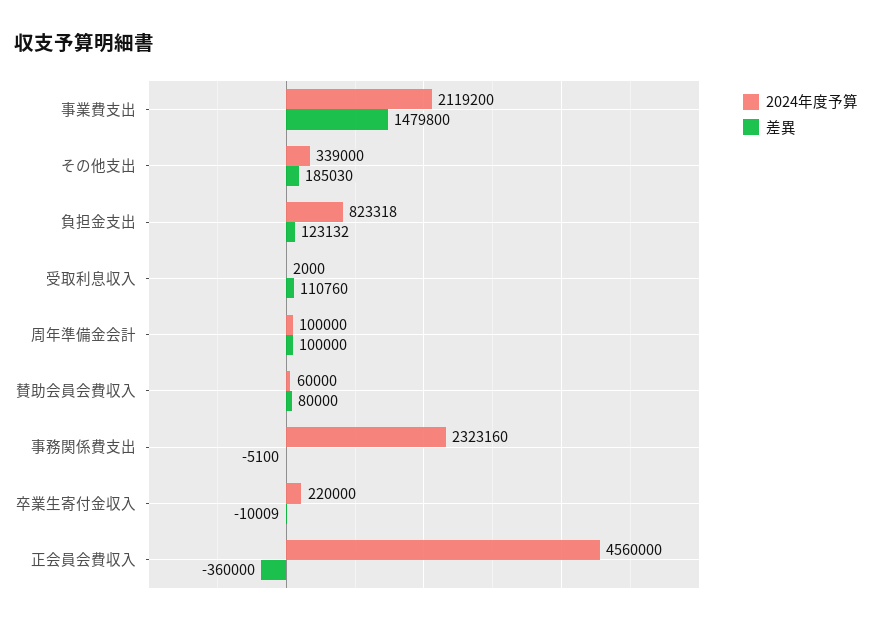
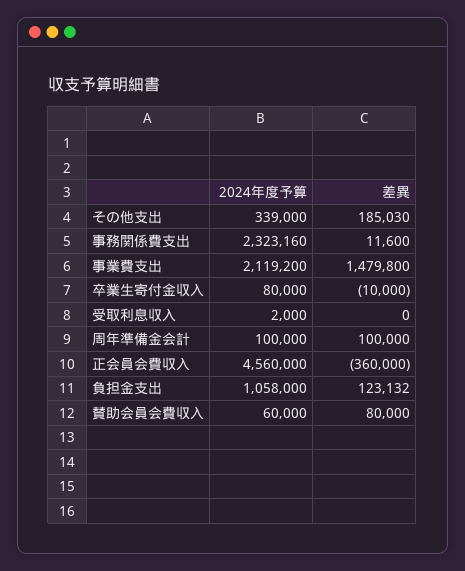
2024年度予算, 負担金支出: 823318 -> 1058000
差異, 受取利息収入: 110760 -> 0
差異, 事務関係費支出: -5100 -> 11600
2024年度予算, 卒業生寄付金収入: 220000 -> 80000
差異, 卒業生寄付金収入: -10009 -> -10000

